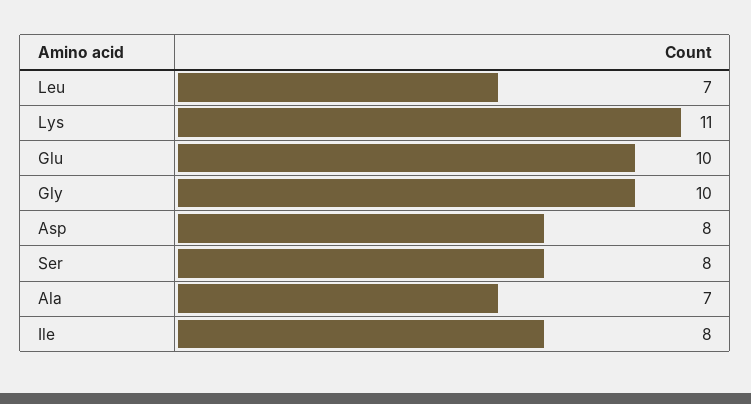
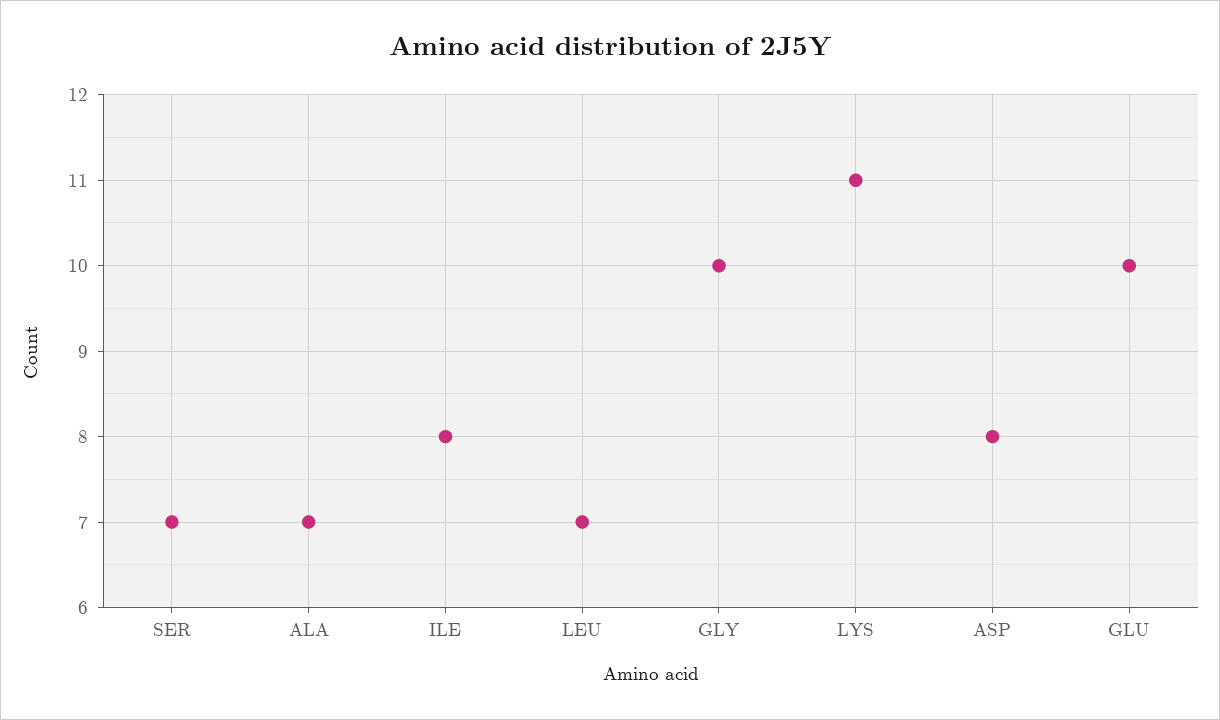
Ser: 8 -> 7

